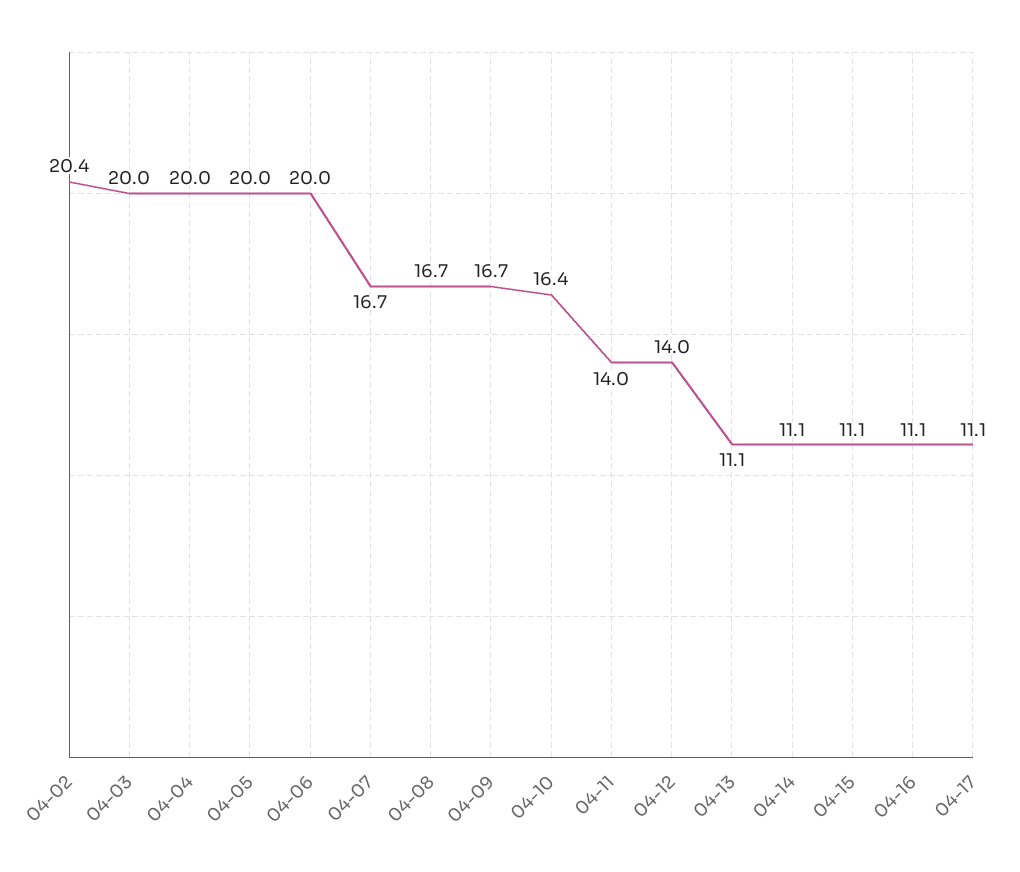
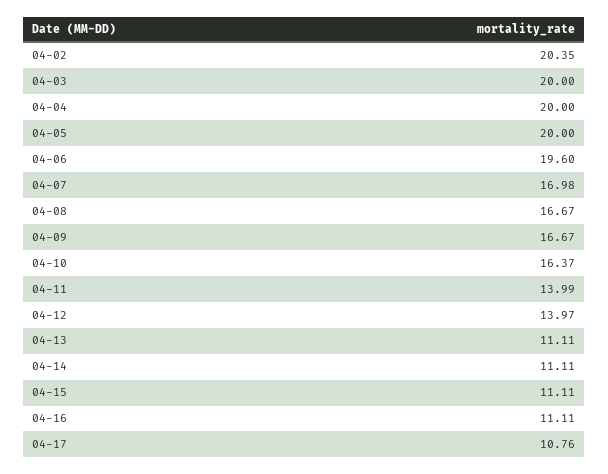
04-06: 20 -> 19.6
04-07: 16.7 -> 16.98
04-17: 11.1 -> 10.76

